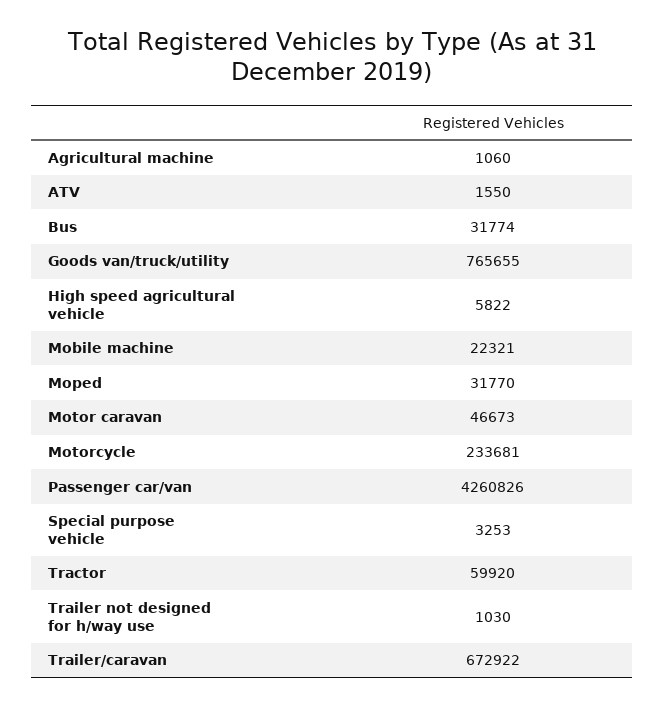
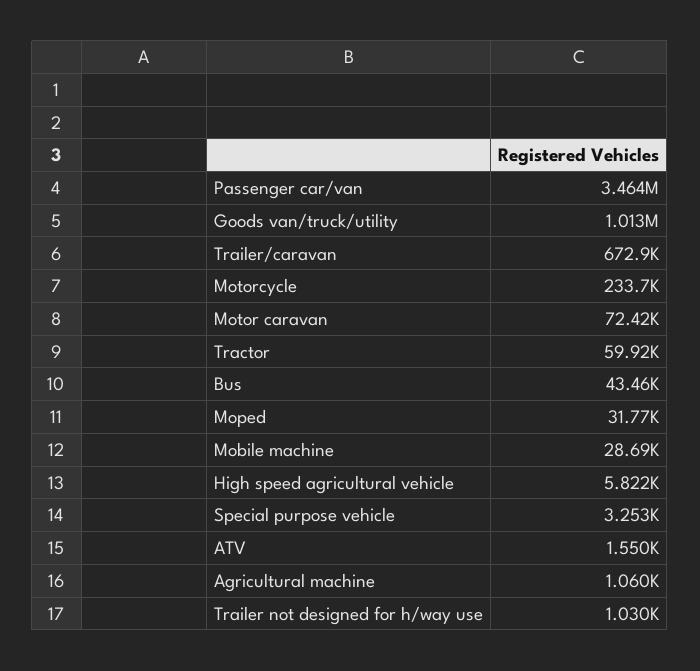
Bus: 31774 -> 43460
Goods van/truck/utility: 765655 -> 1013000
Mobile machine: 22321 -> 28690
Motor caravan: 46673 -> 72420
Passenger car/van: 4260826 -> 3464000

